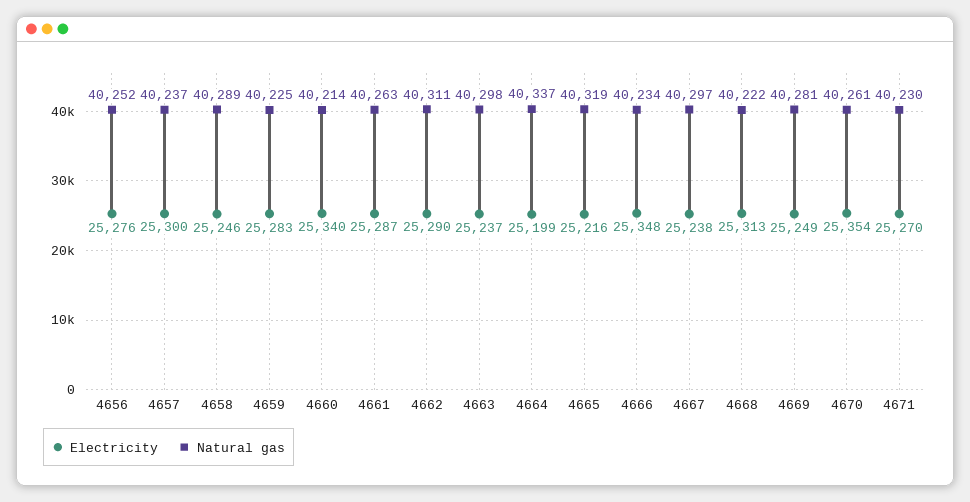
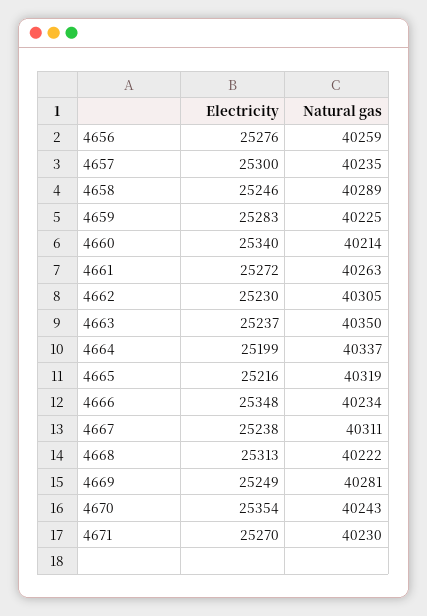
Natural gas, 4656: 40252 -> 40259
Natural gas, 4657: 40237 -> 40235
Electricity, 4661: 25287 -> 25272
Electricity, 4662: 25290 -> 25230
Natural gas, 4662: 40311 -> 40305
Natural gas, 4663: 40298 -> 40350
Natural gas, 4667: 40297 -> 40311
Natural gas, 4670: 40261 -> 40243

